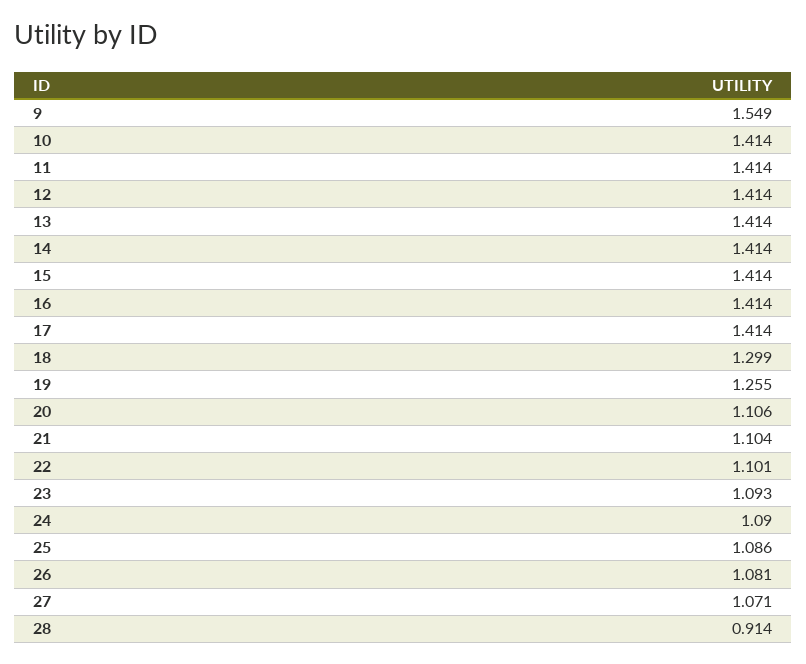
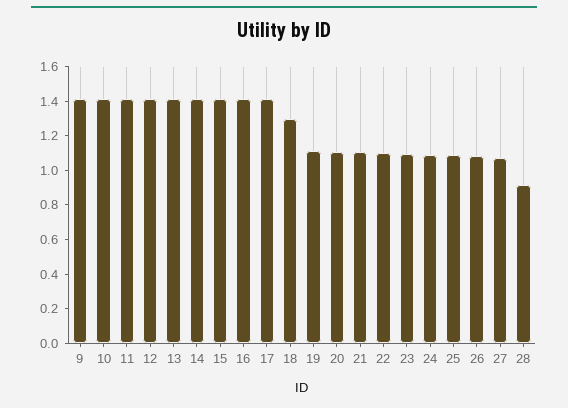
9: 1.549 -> 1.4
19: 1.255 -> 1.1

